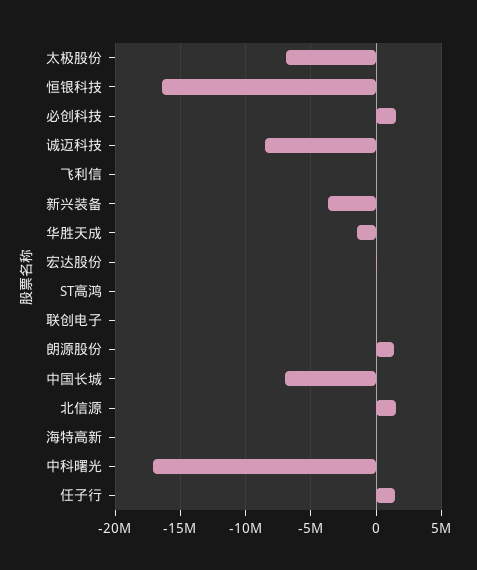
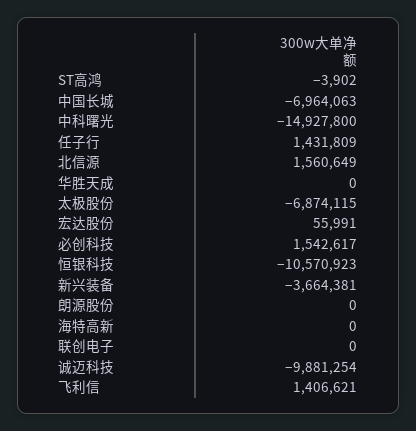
恒银科技: -16500000 -> -10570923
诚迈科技: -8500000 -> -9881254
飞利信: 0 -> 1406621
华胜天成: -1500000 -> 0
朗源股份: 1500000 -> 0
中科曙光: -17000000 -> -14927800

